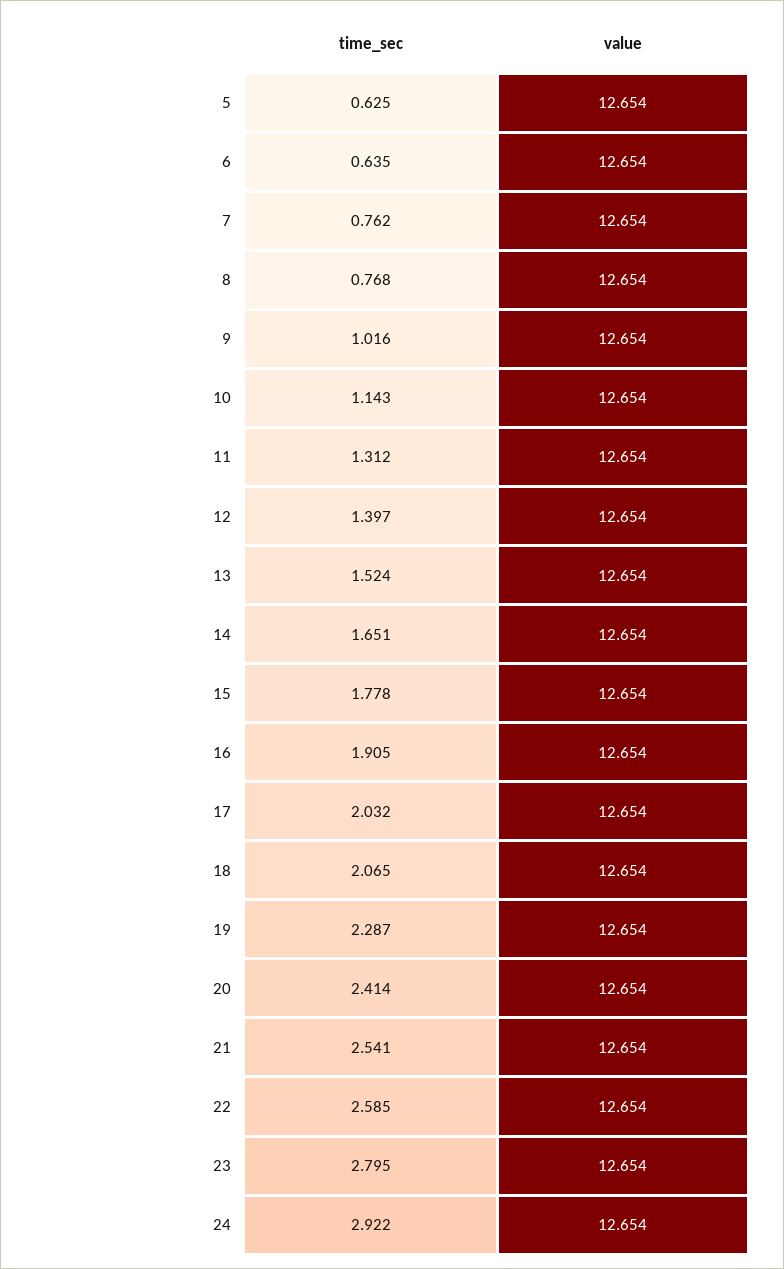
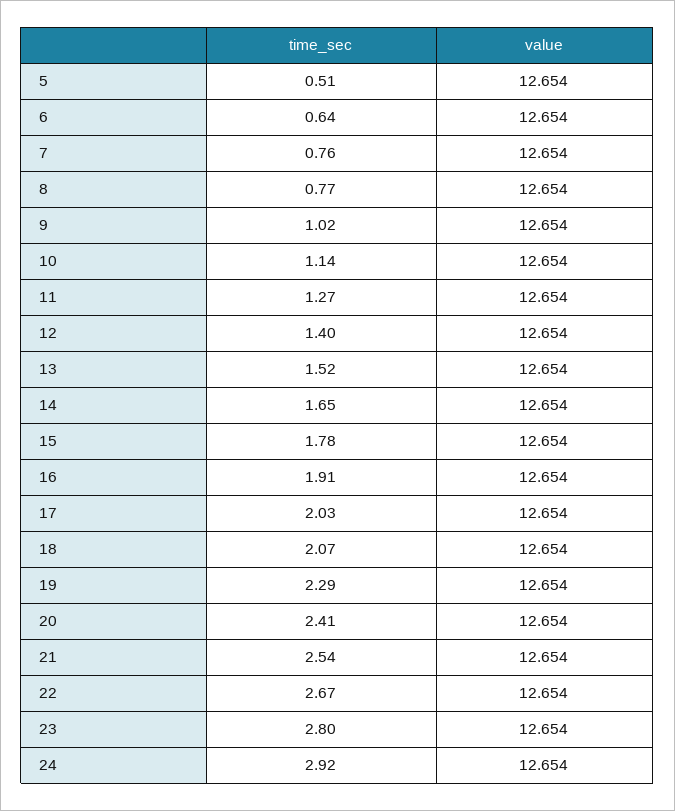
time_sec, 5: 0.625 -> 0.51
time_sec, 11: 1.312 -> 1.27
time_sec, 22: 2.585 -> 2.67

